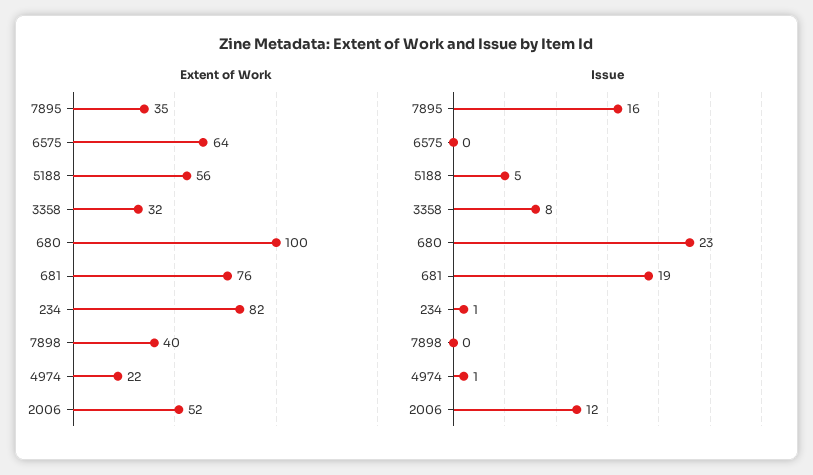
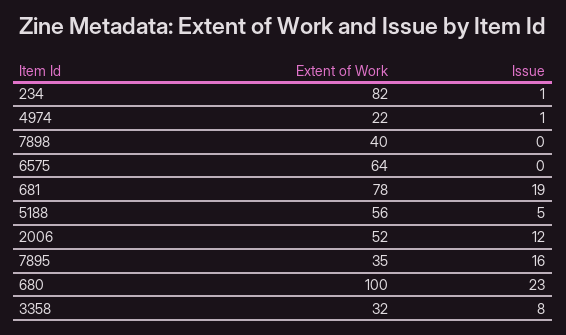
Extent of Work, 681: 76 -> 78

